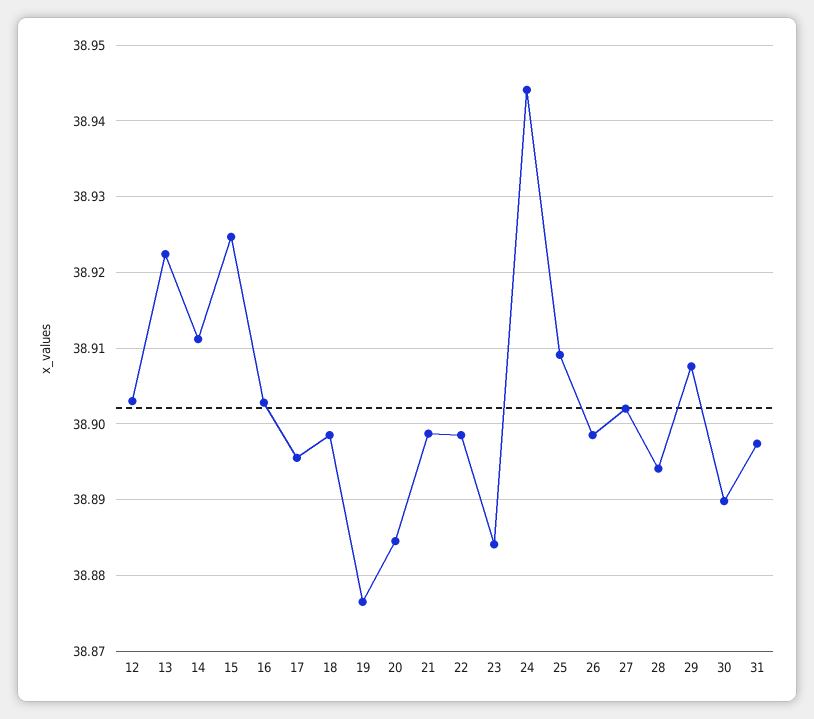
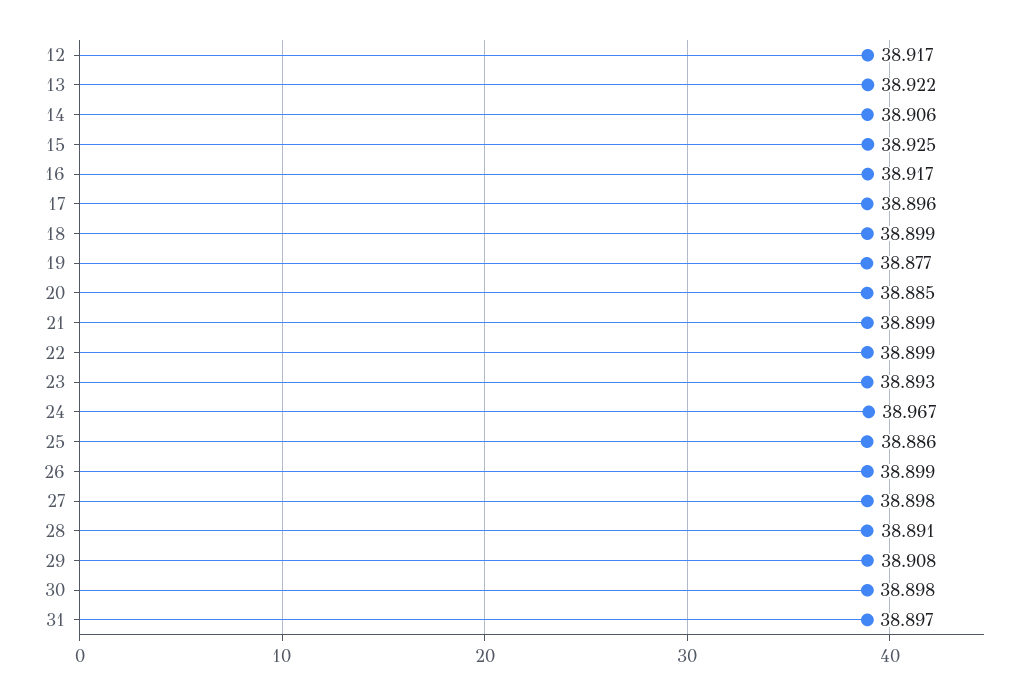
12: 38.903 -> 38.917
14: 38.911 -> 38.906
16: 38.903 -> 38.917
23: 38.884 -> 38.893
24: 38.944 -> 38.967
25: 38.909 -> 38.886
27: 38.902 -> 38.898
28: 38.894 -> 38.891
30: 38.89 -> 38.898

